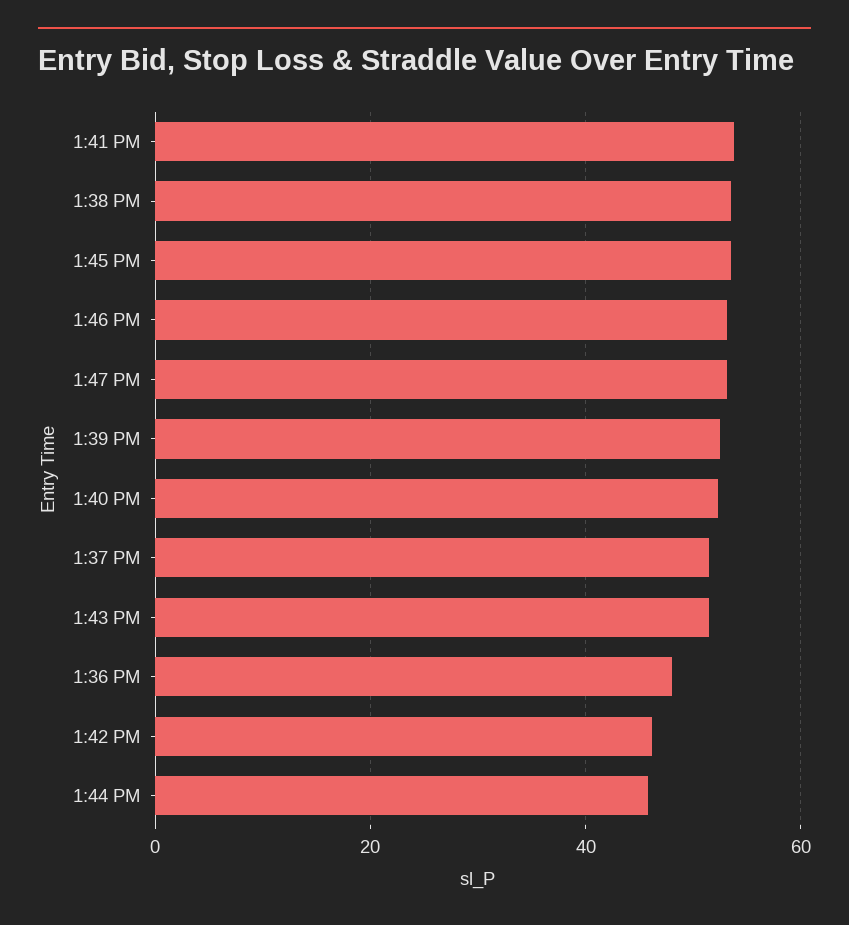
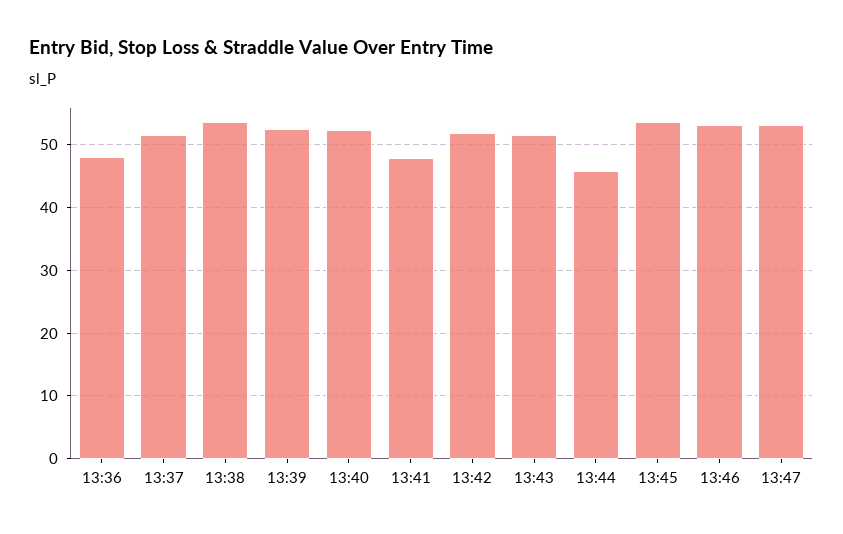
1:41 PM: 54 -> 48
1:42 PM: 46 -> 52

